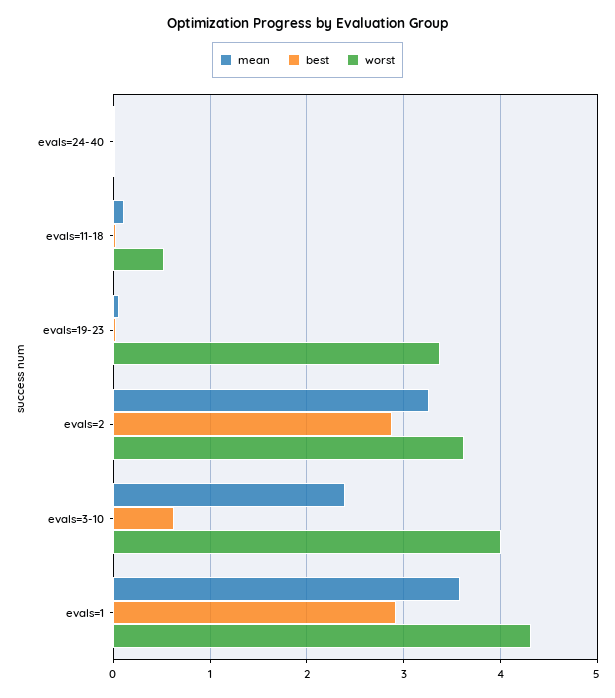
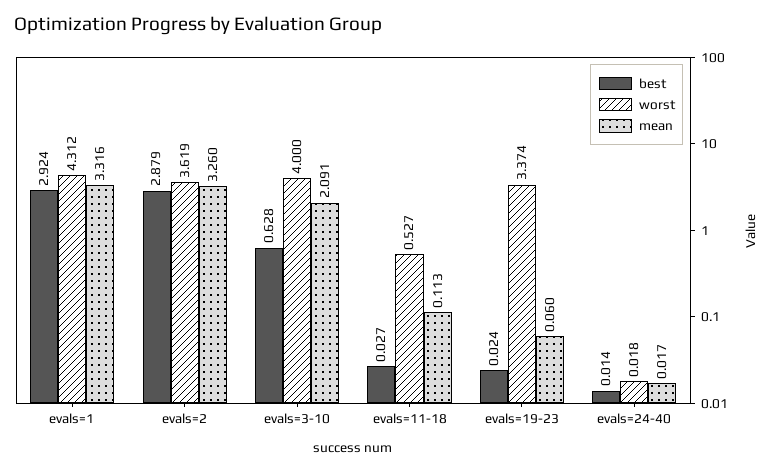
mean, evals=3-10: 2.4 -> 2.091
mean, evals=1: 3.6 -> 3.316

